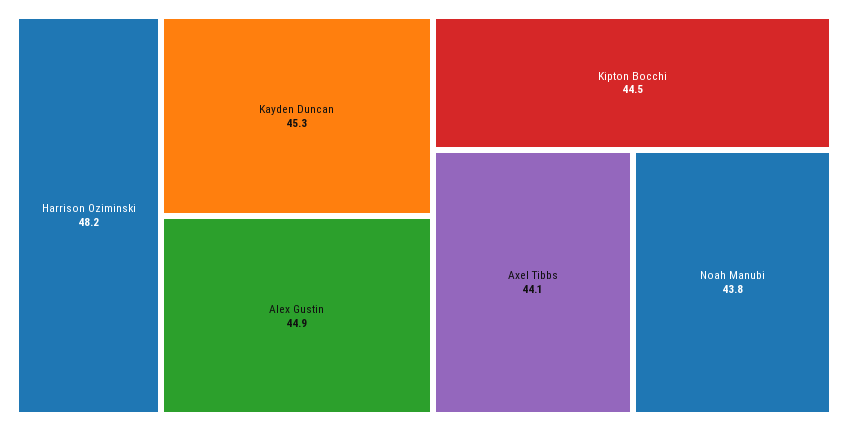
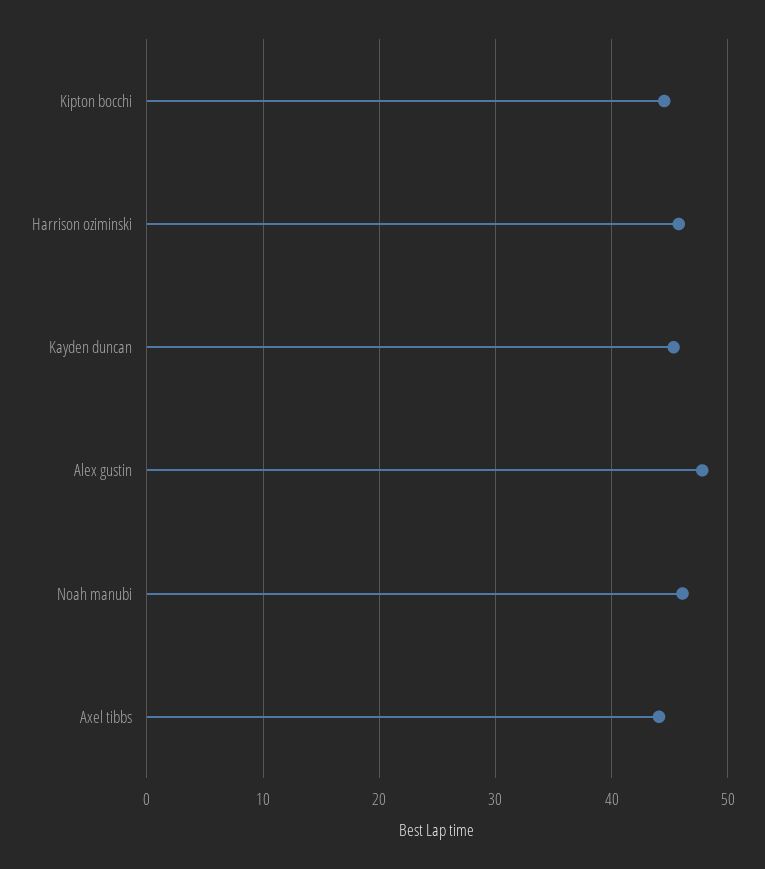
Harrison Oziminski: 48.2 -> 46
Alex Gustin: 44.9 -> 48
Noah Manubi: 43.8 -> 46

